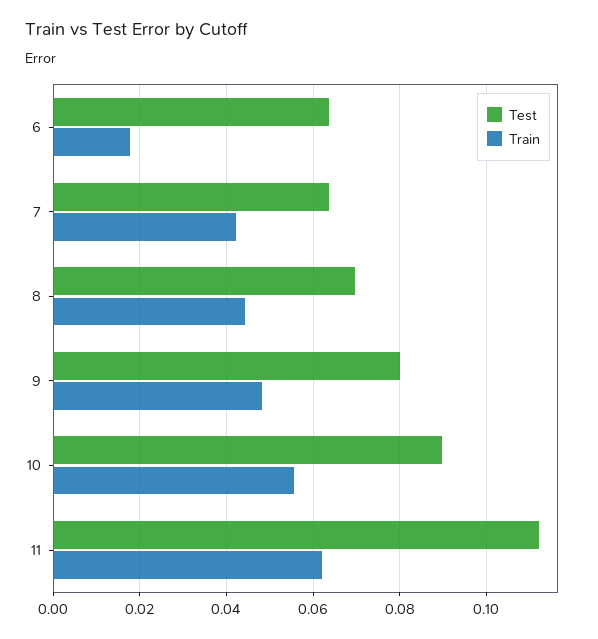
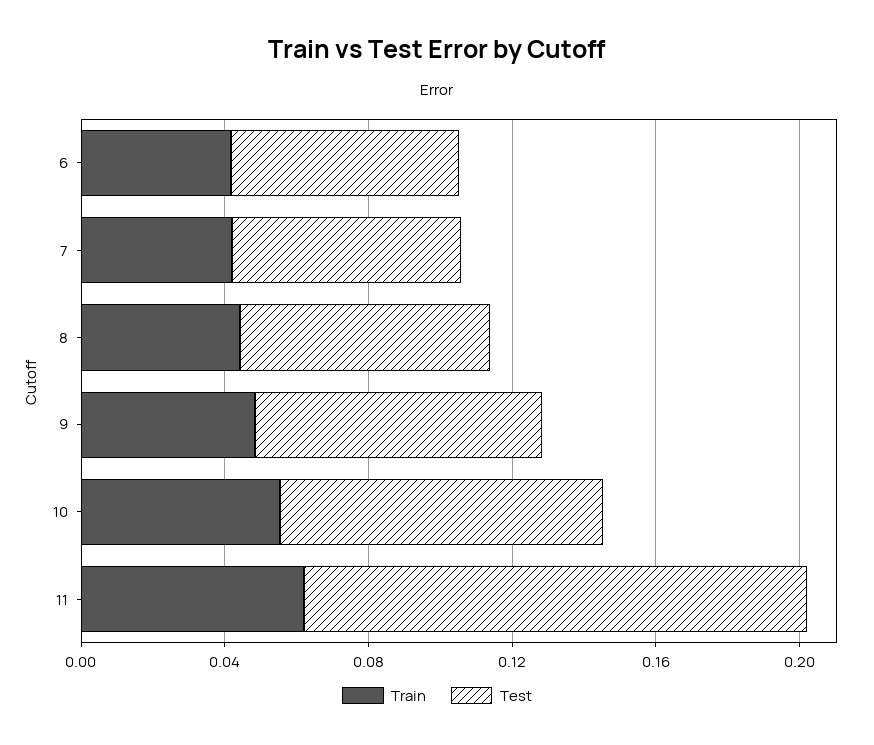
Train, 6: 0.018 -> 0.04
Test, 11: 0.112 -> 0.14

